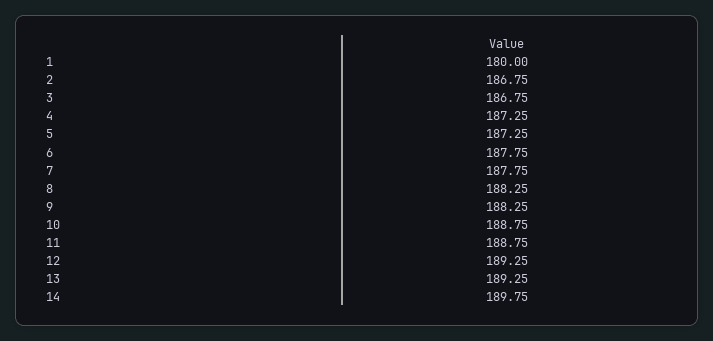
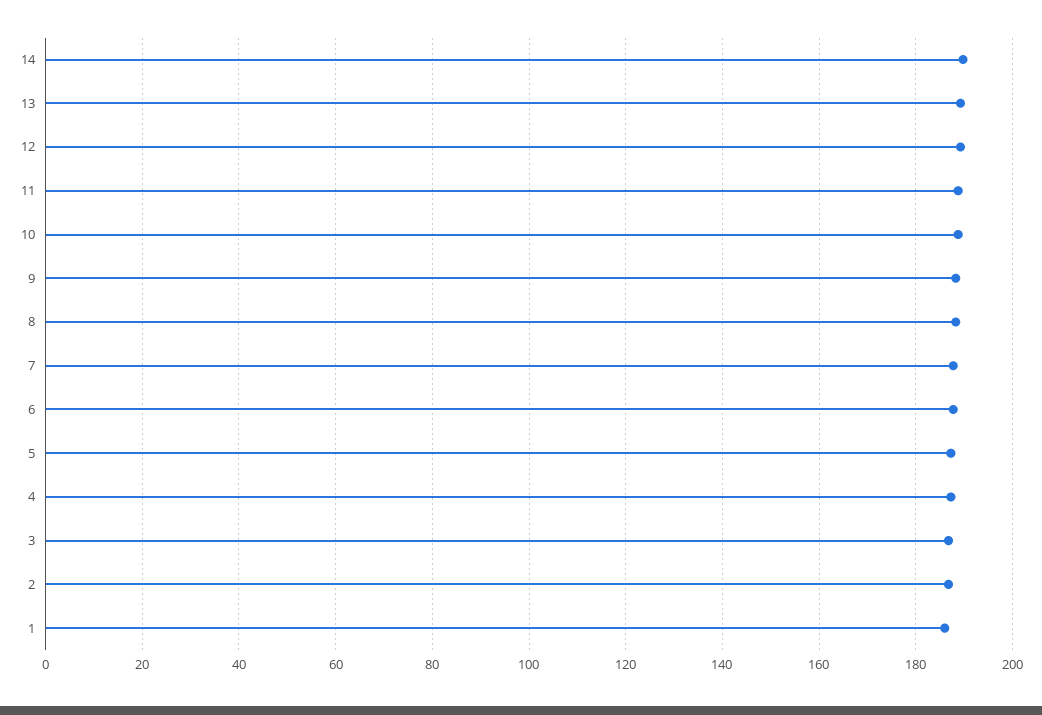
1: 180 -> 186

